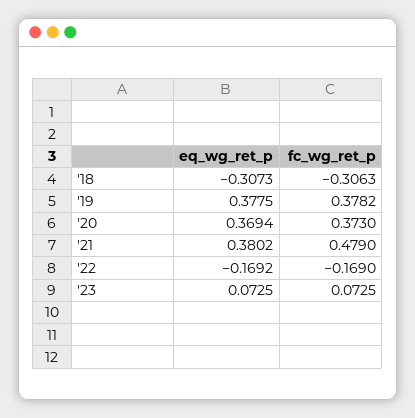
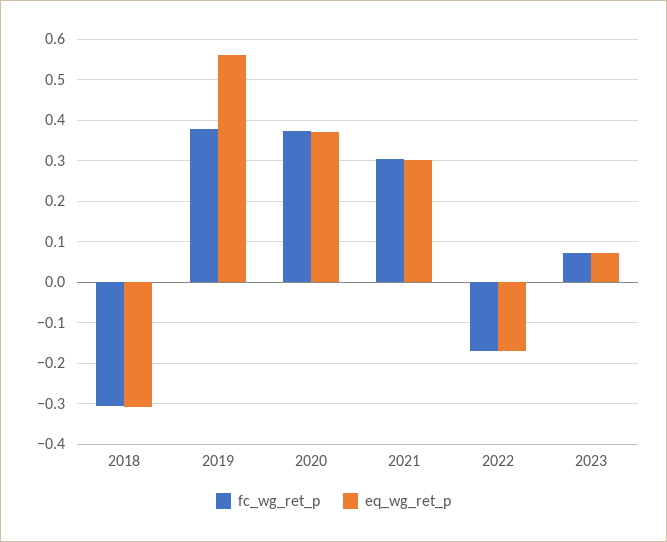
eq_wg_ret_p, '19: 0.3775 -> 0.56
eq_wg_ret_p, '21: 0.3802 -> 0.3
fc_wg_ret_p, '21: 0.479 -> 0.3

